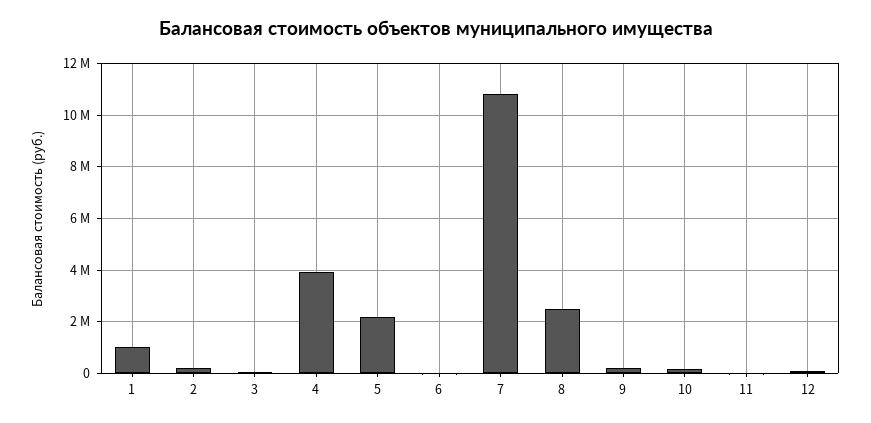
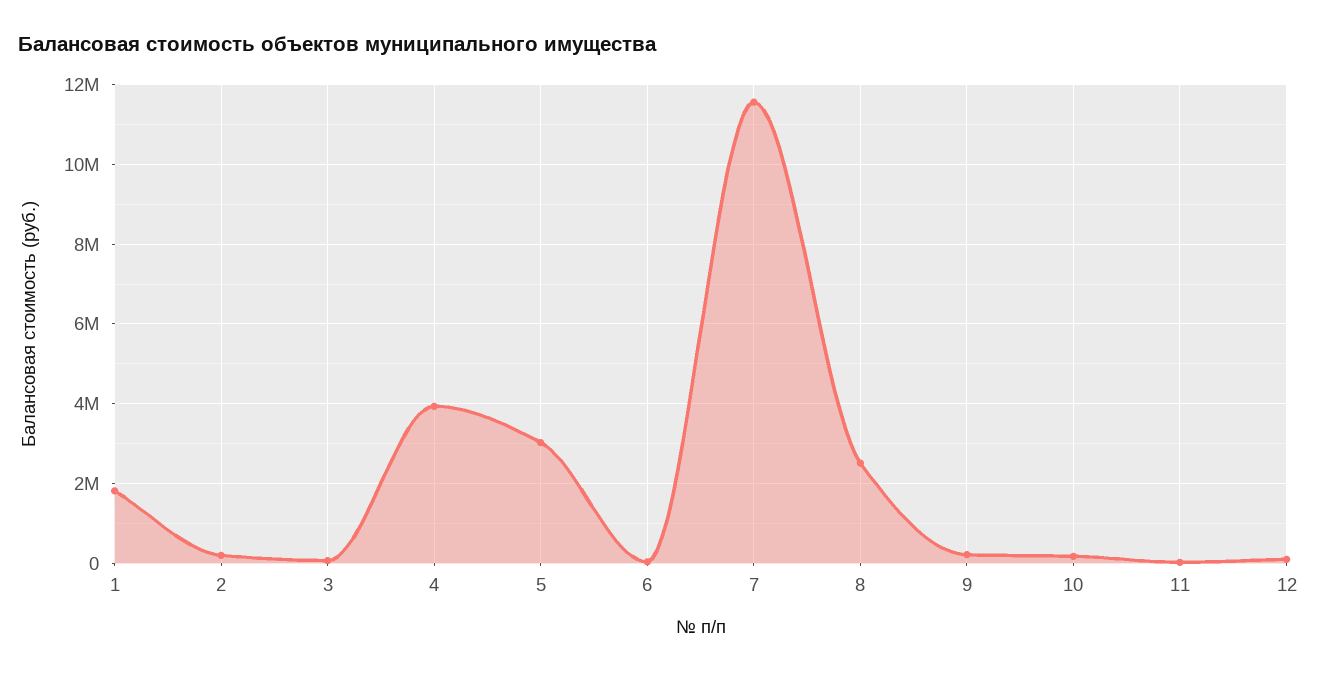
1: 1000000 -> 1800000
5: 2250000 -> 3000000
7: 10750000 -> 11600000

